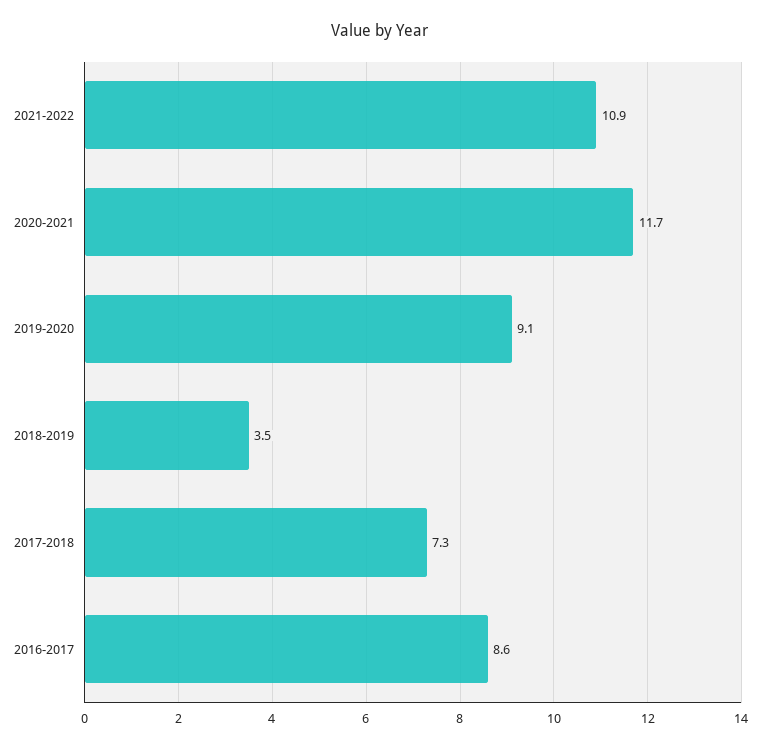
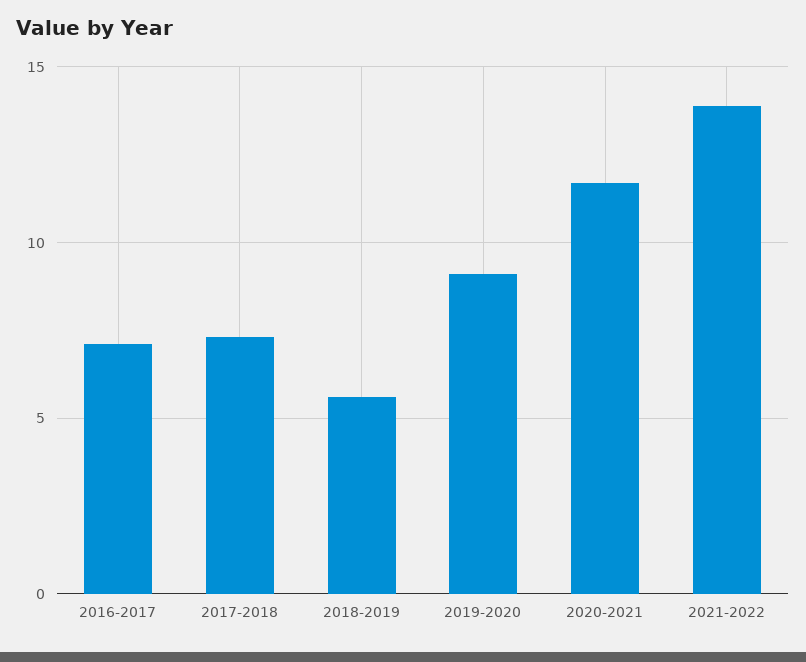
2021-2022: 10.9 -> 14
2018-2019: 3.5 -> 5.5
2016-2017: 8.6 -> 7

